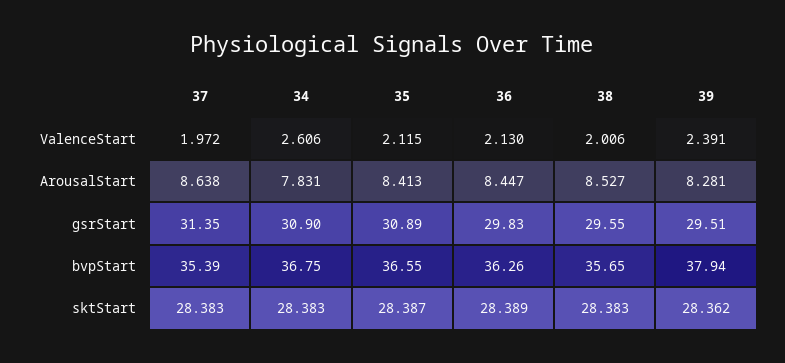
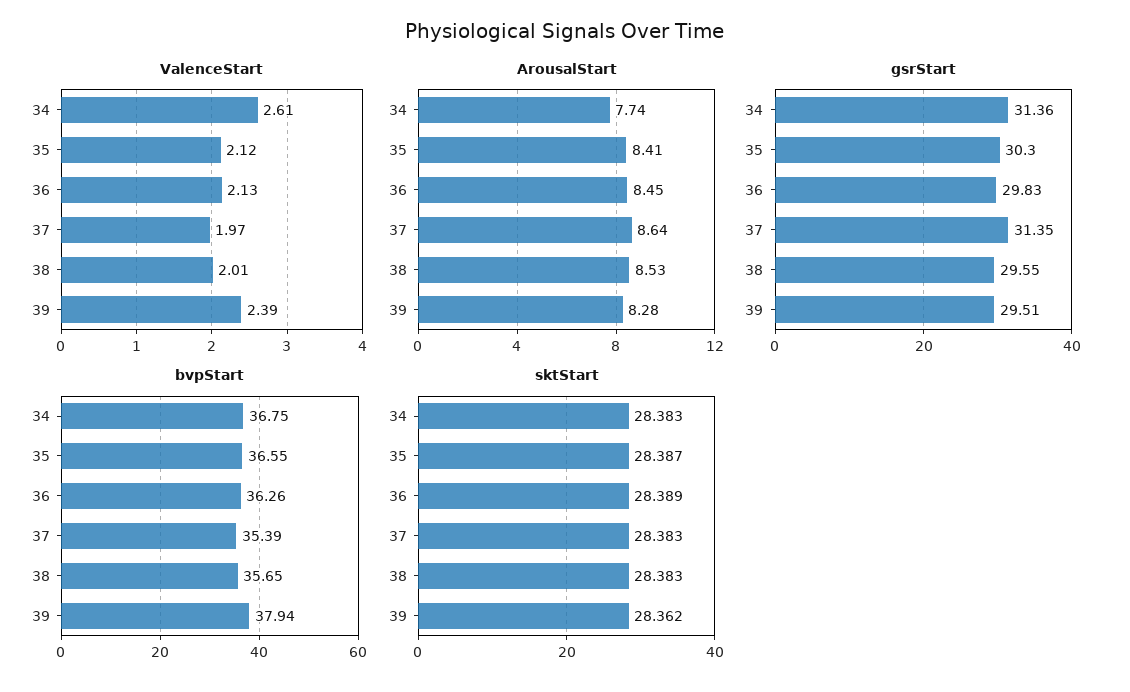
ArousalStart, 34: 7.831 -> 7.74
gsrStart, 34: 30.9 -> 31.36
gsrStart, 35: 30.89 -> 30.3

